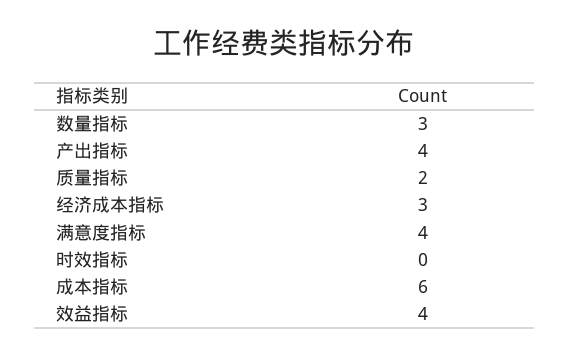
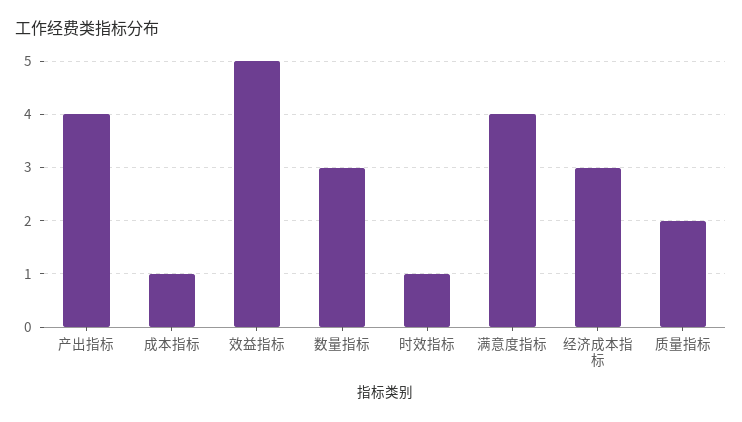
时效指标: 0 -> 1
成本指标: 6 -> 1
效益指标: 4 -> 5

